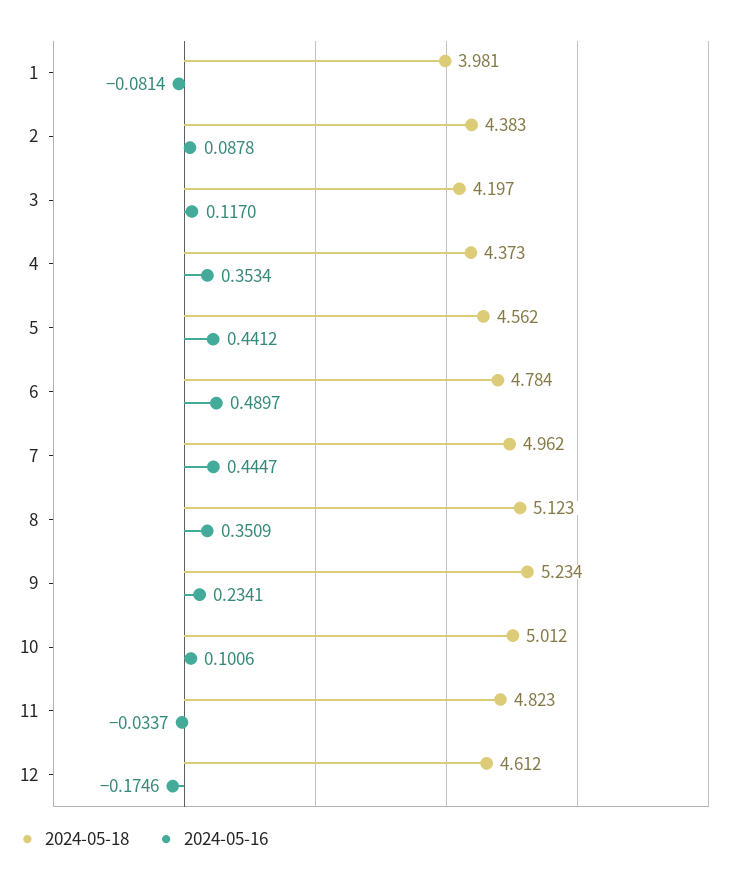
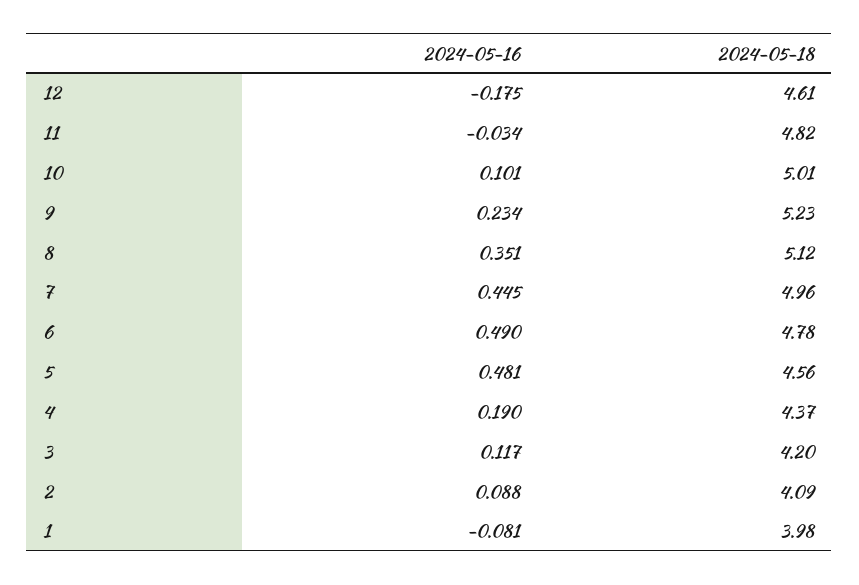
2024-05-18, 2: 4.383 -> 4.09
2024-05-16, 4: 0.3534 -> 0.19
2024-05-16, 5: 0.4412 -> 0.481

